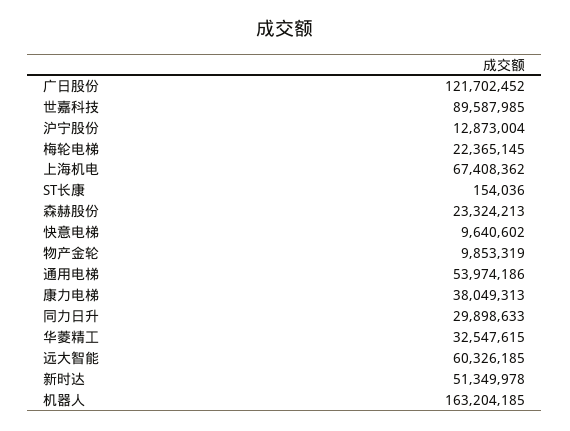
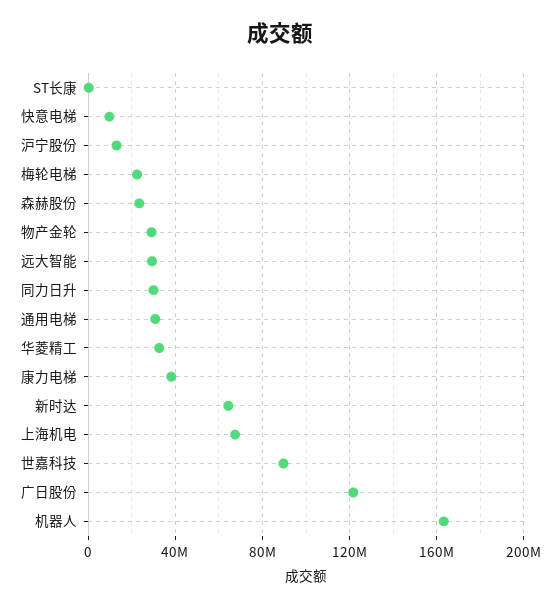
物产金轮: 9853319 -> 30000000
通用电梯: 53974186 -> 30000000
远大智能: 60326185 -> 30000000
新时达: 51349978 -> 65000000

